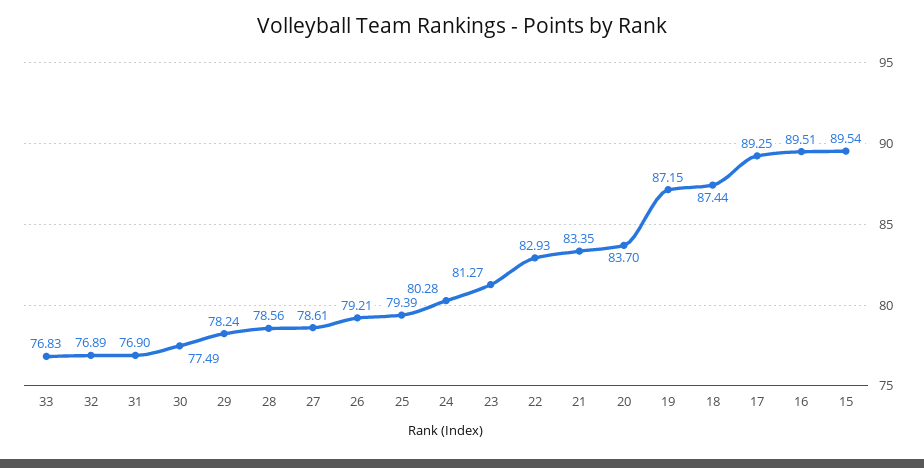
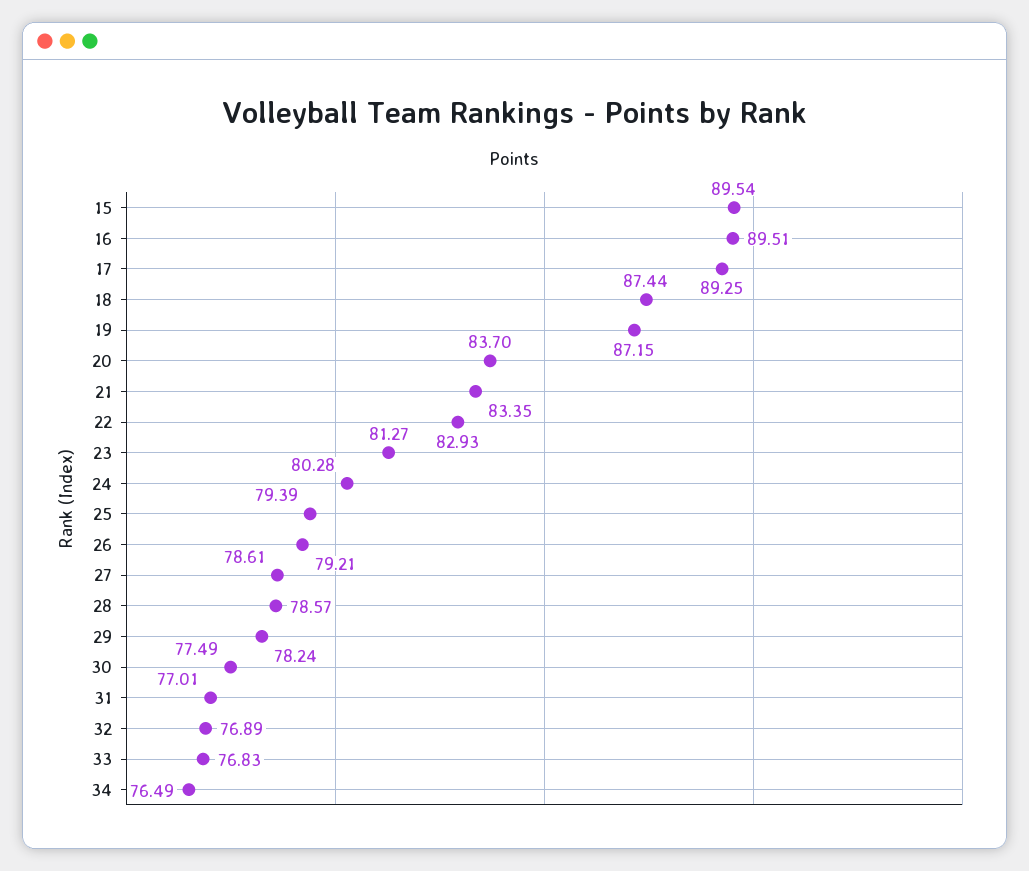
31: 76.9 -> 77.01
28: 78.56 -> 78.57
34: none -> 76.49

